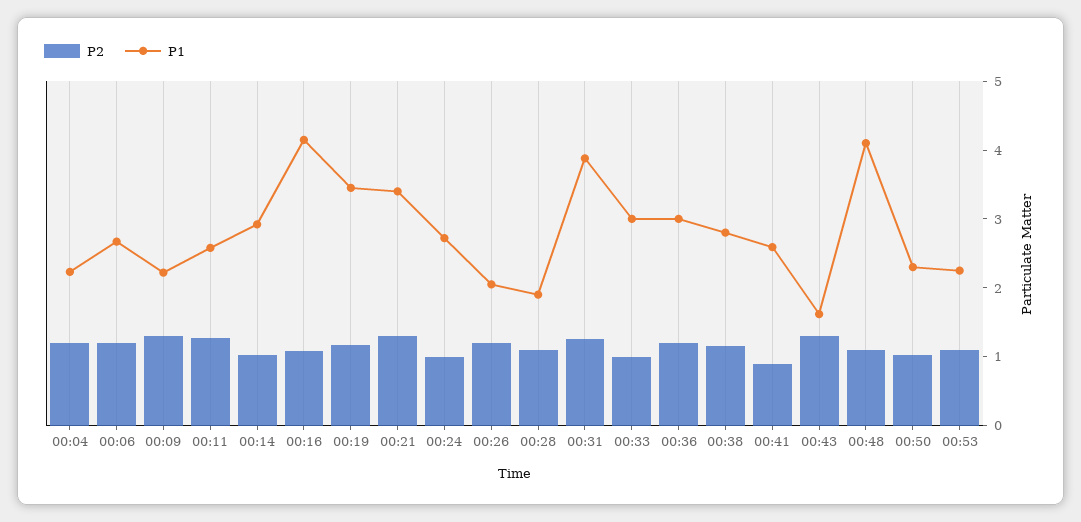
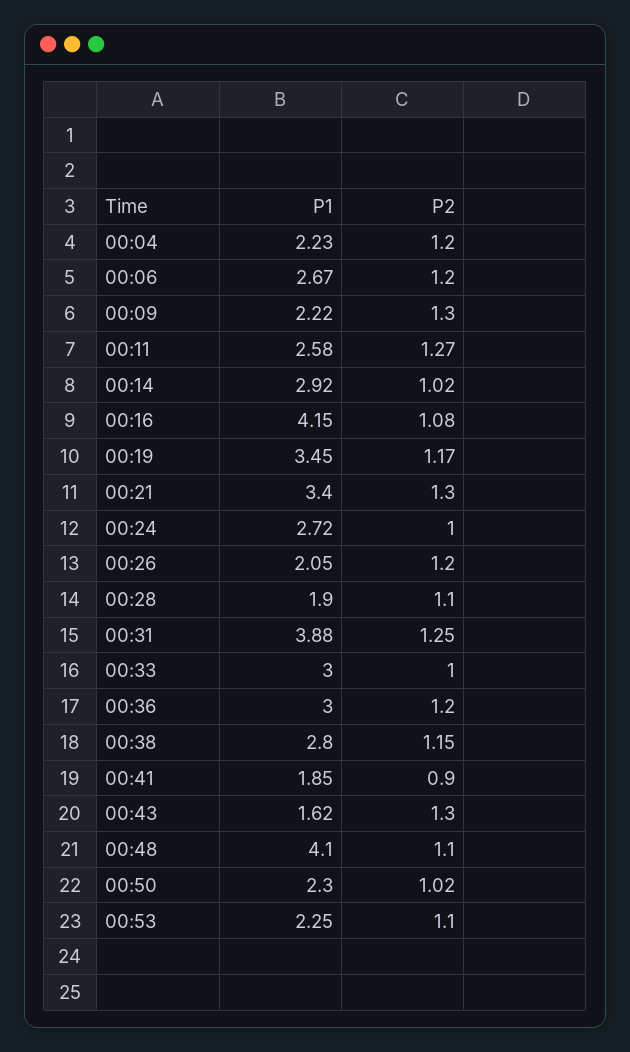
P1, 00:41: 2.6 -> 1.85

